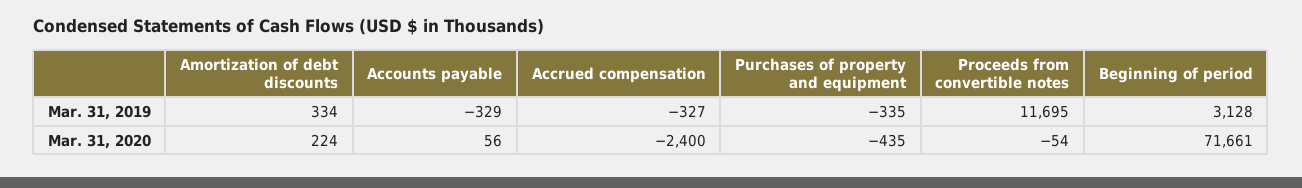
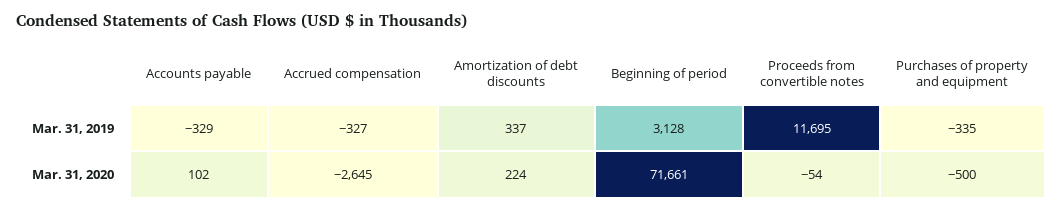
Amortization of debt discounts, Mar. 31, 2019: 334 -> 337
Accounts payable, Mar. 31, 2020: 56 -> 102
Accrued compensation, Mar. 31, 2020: -2400 -> -2645
Purchases of property and equipment, Mar. 31, 2020: -435 -> -500

